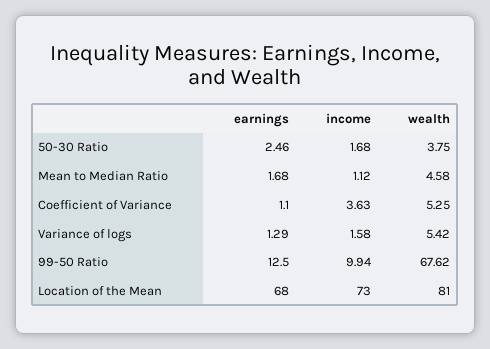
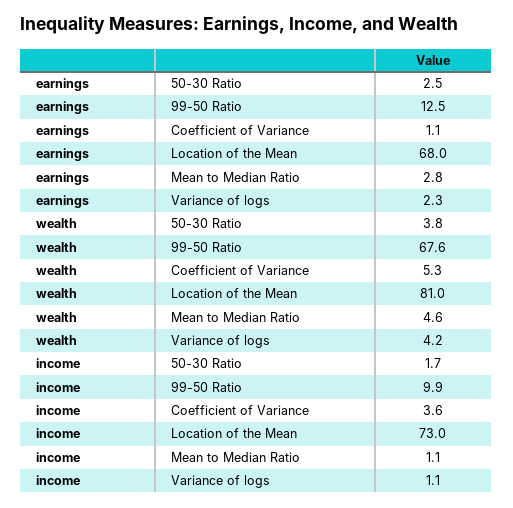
earnings, Mean to Median Ratio: 1.68 -> 2.8
earnings, Variance of logs: 1.29 -> 2.3
income, Variance of logs: 1.58 -> 1.1
wealth, Variance of logs: 5.42 -> 4.2

